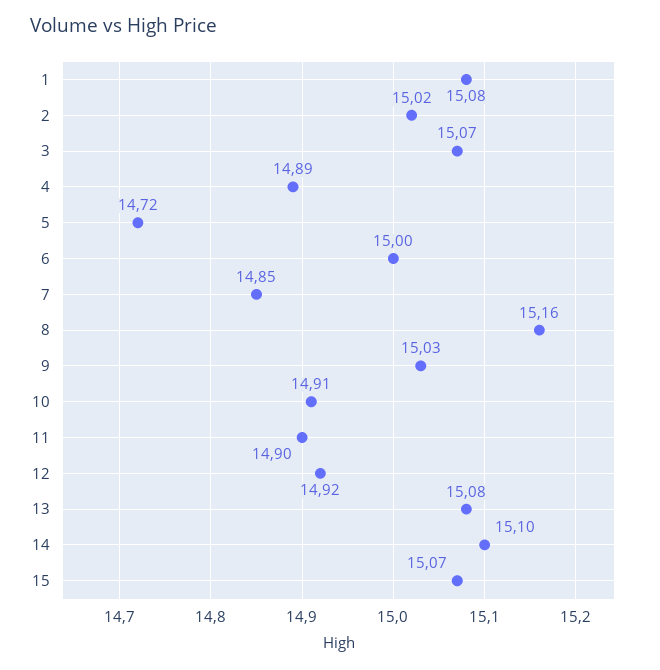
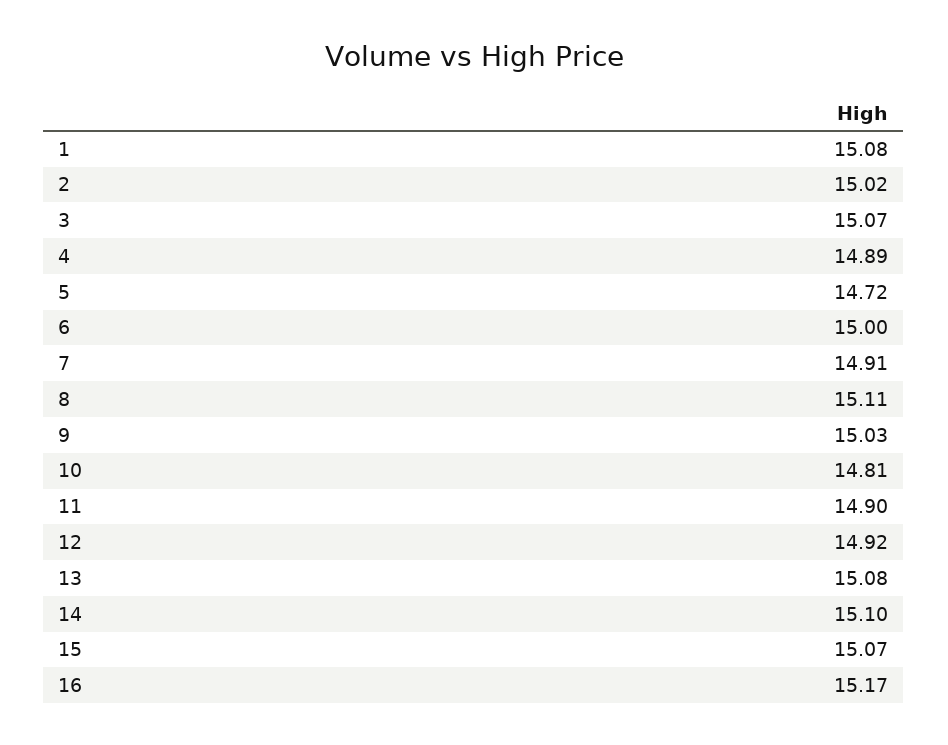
7: 14.85 -> 14.91
8: 15.16 -> 15.11
10: 14.91 -> 14.81
16: none -> 15.17

